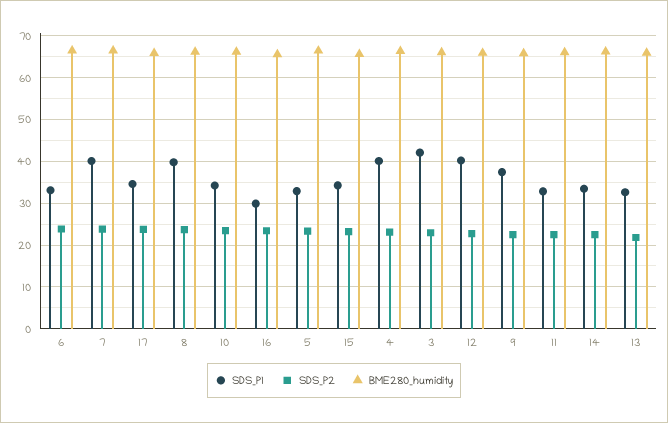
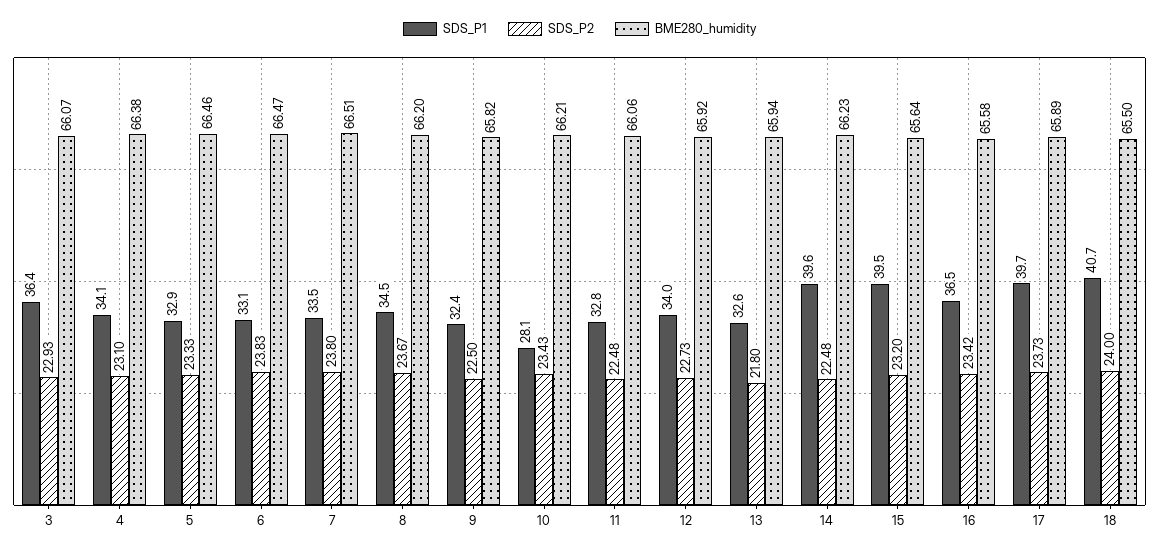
SDS_P1, 7: 40 -> 33.5
SDS_P1, 17: 34 -> 39.7
SDS_P1, 8: 40 -> 34.5
SDS_P1, 10: 34 -> 28.1
SDS_P1, 16: 30 -> 36.5
SDS_P1, 15: 34 -> 39.5
SDS_P1, 4: 40 -> 34.1
SDS_P1, 3: 42 -> 36.4
SDS_P1, 12: 40 -> 34
SDS_P1, 9: 38 -> 32.4
SDS_P1, 14: 34 -> 39.6
SDS_P1, 18: none -> 40.7
SDS_P2, 18: none -> 24
BME280_humidity, 18: none -> 65.5

